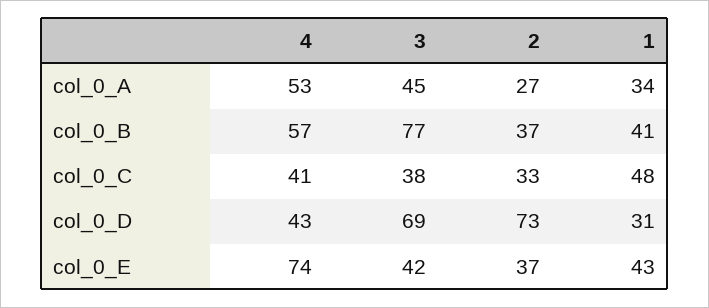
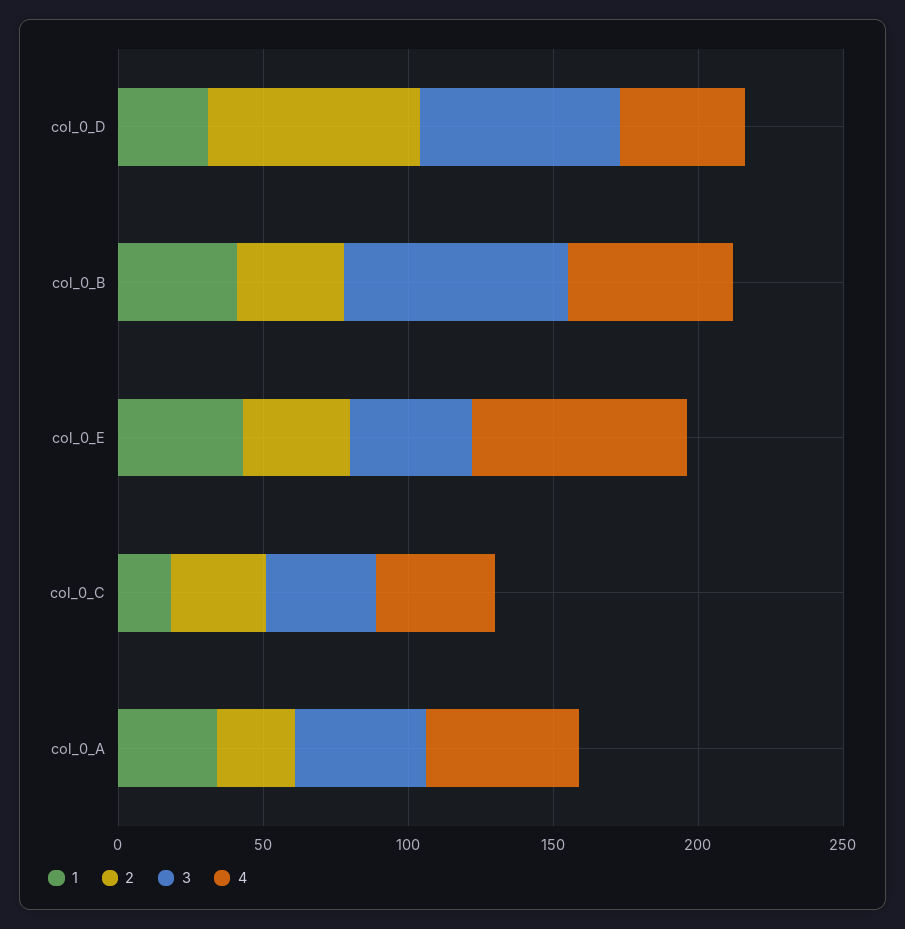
1, col_0_C: 48 -> 20

